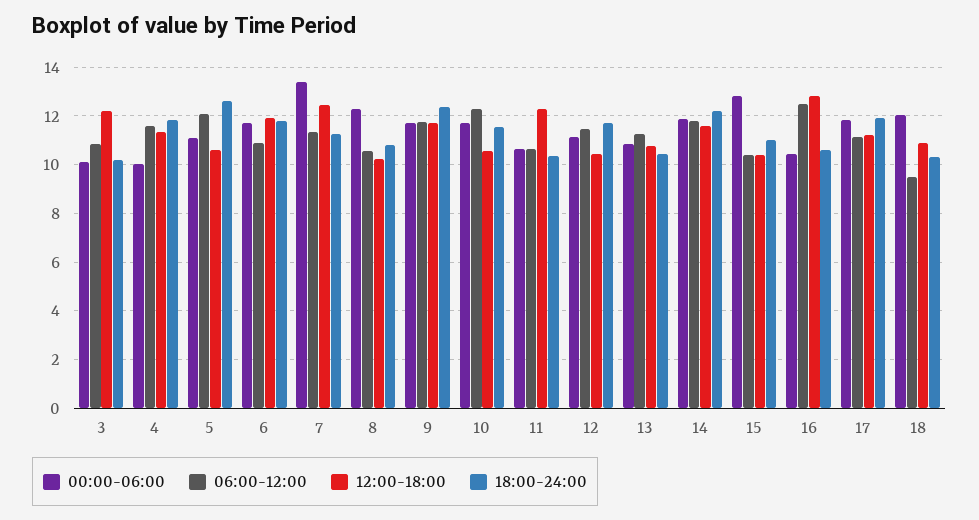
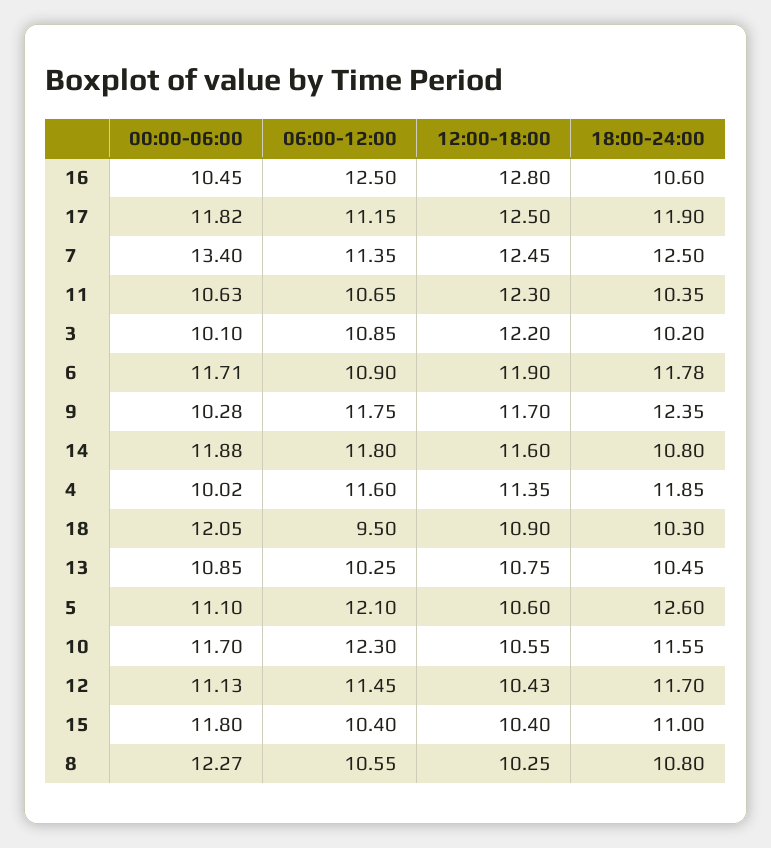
18:00-24:00, 7: 11.25 -> 12.5
00:00-06:00, 9: 11.75 -> 10.28
06:00-12:00, 13: 11.25 -> 10.25
18:00-24:00, 14: 12.25 -> 10.8
00:00-06:00, 15: 12.75 -> 11.8
12:00-18:00, 17: 11.25 -> 12.5

